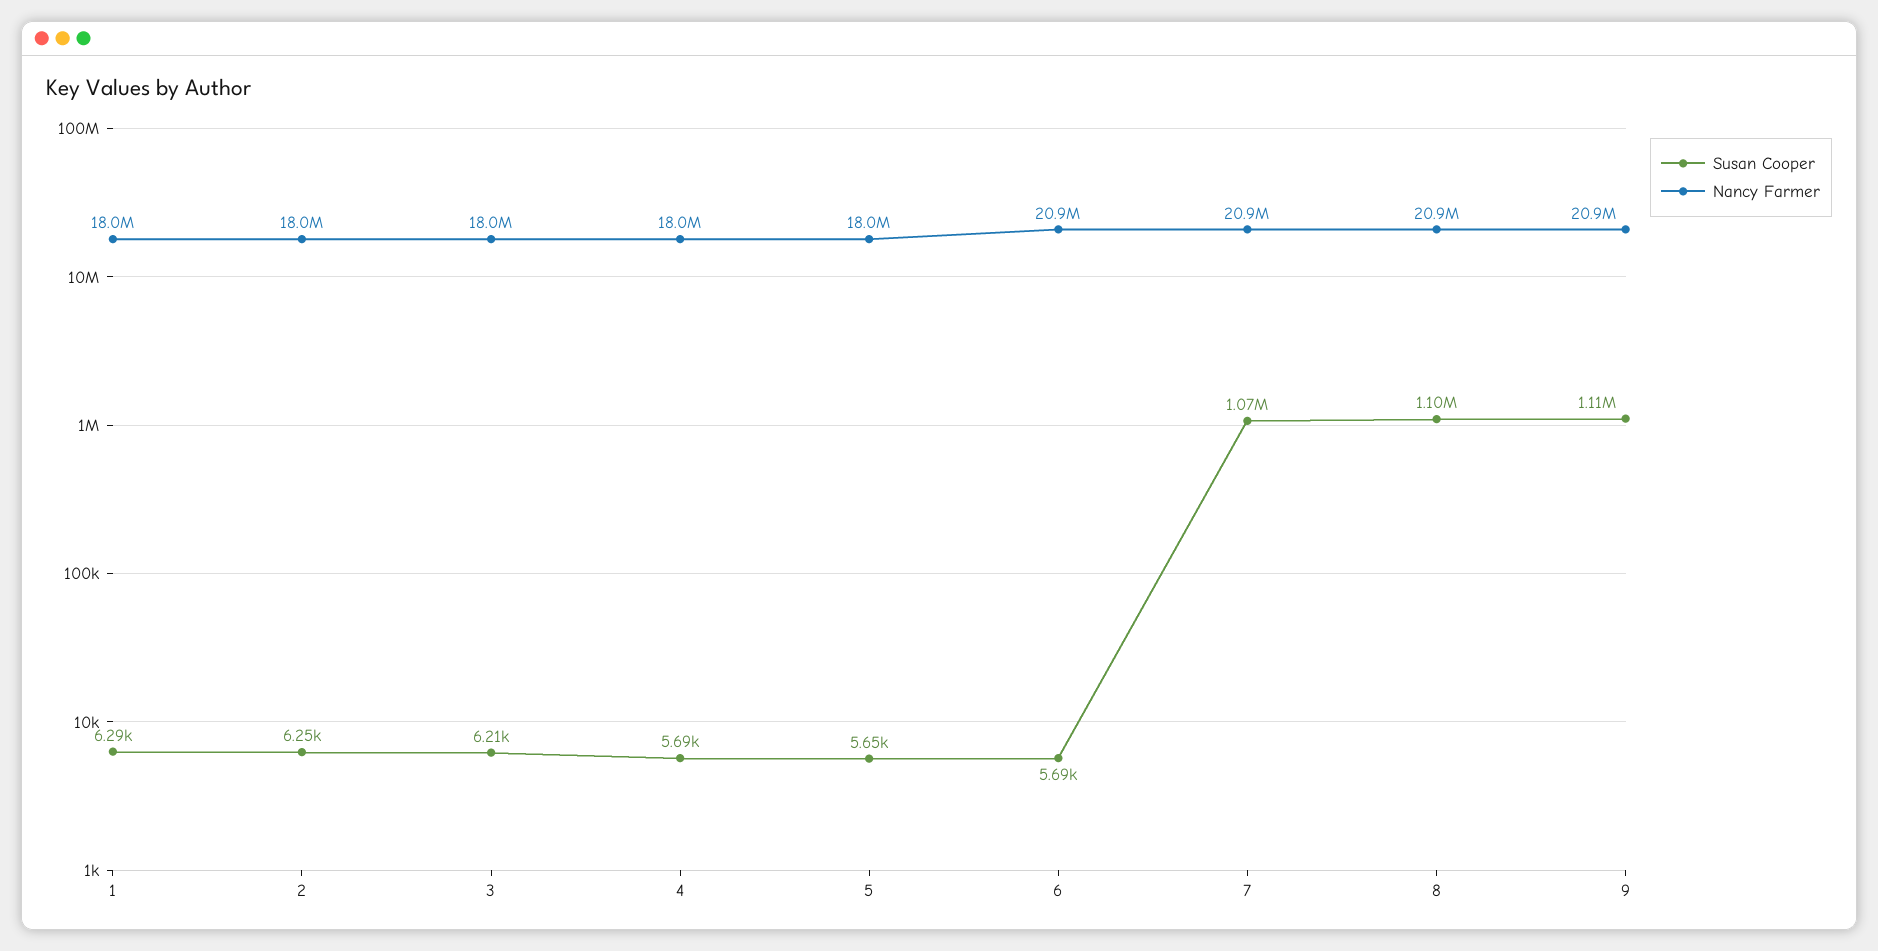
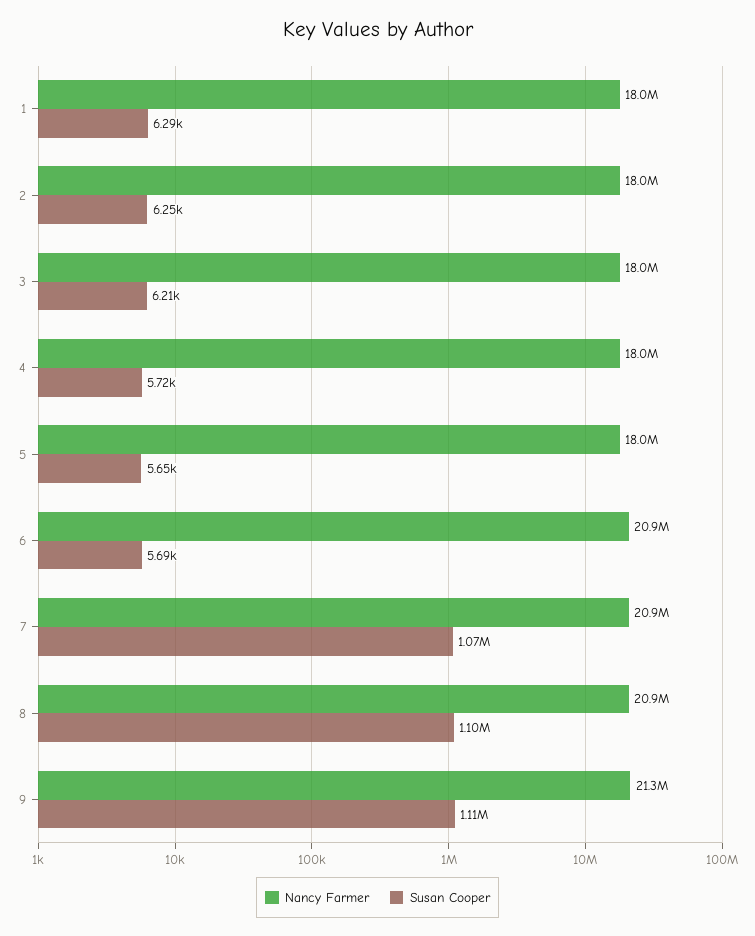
Susan Cooper, 4: 5690 -> 5720
Nancy Farmer, 9: 20900000 -> 21300000

